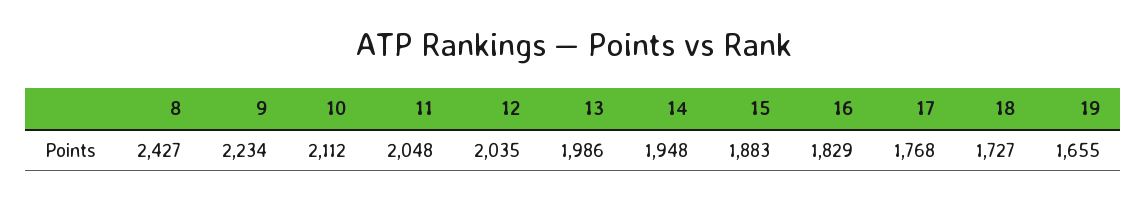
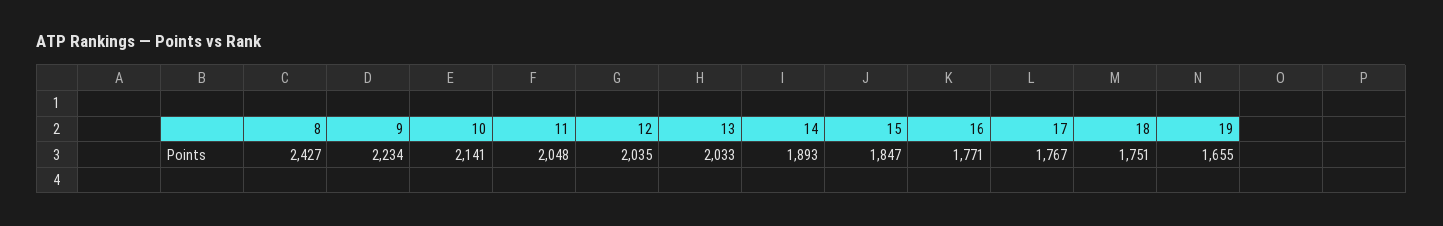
10: 2112 -> 2141
13: 1986 -> 2033
14: 1948 -> 1893
15: 1883 -> 1847
16: 1829 -> 1771
17: 1768 -> 1767
18: 1727 -> 1751

